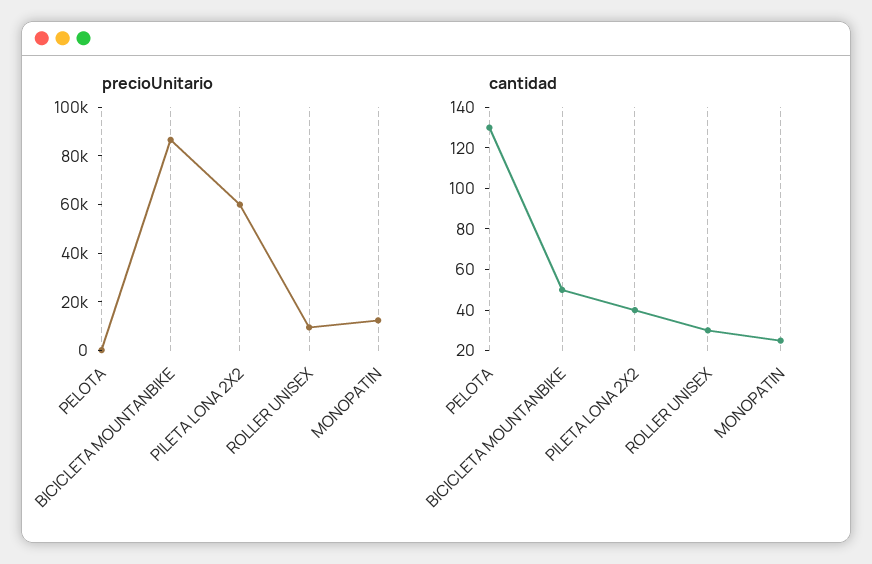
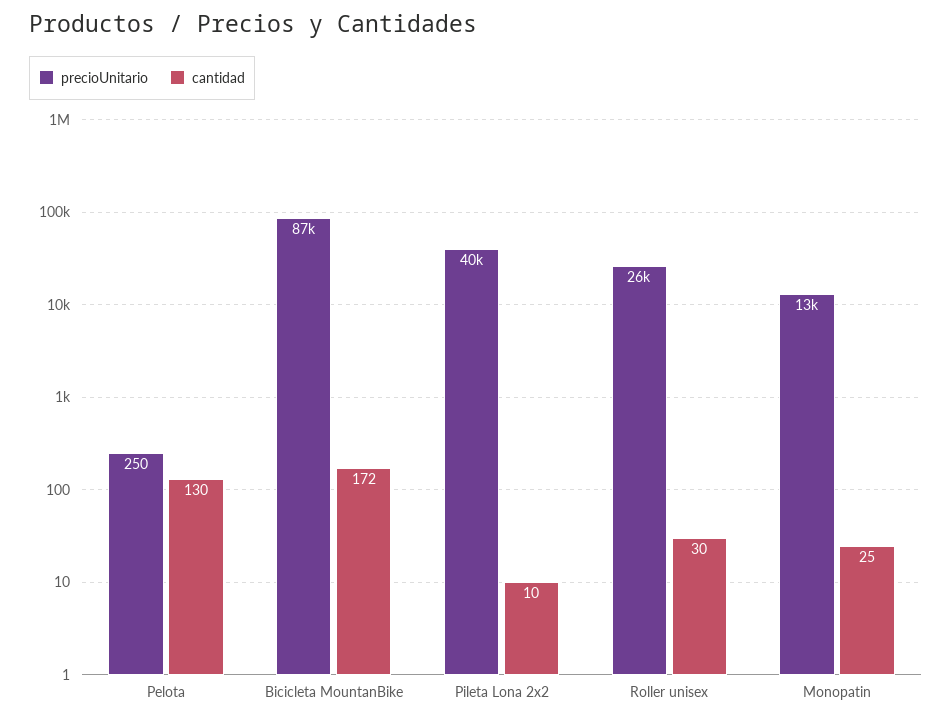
precioUnitario, PILETA LONA 2X2: 60000 -> 40000
precioUnitario, ROLLER UNISEX: 10000 -> 26000
cantidad, BICICLETA MOUNTANBIKE: 50 -> 172
cantidad, PILETA LONA 2X2: 40 -> 10

